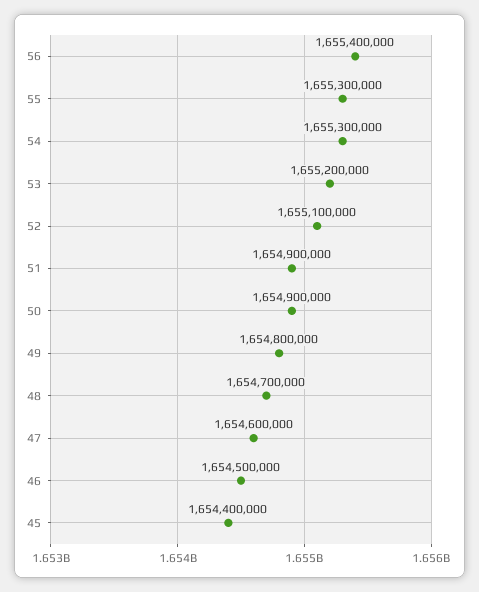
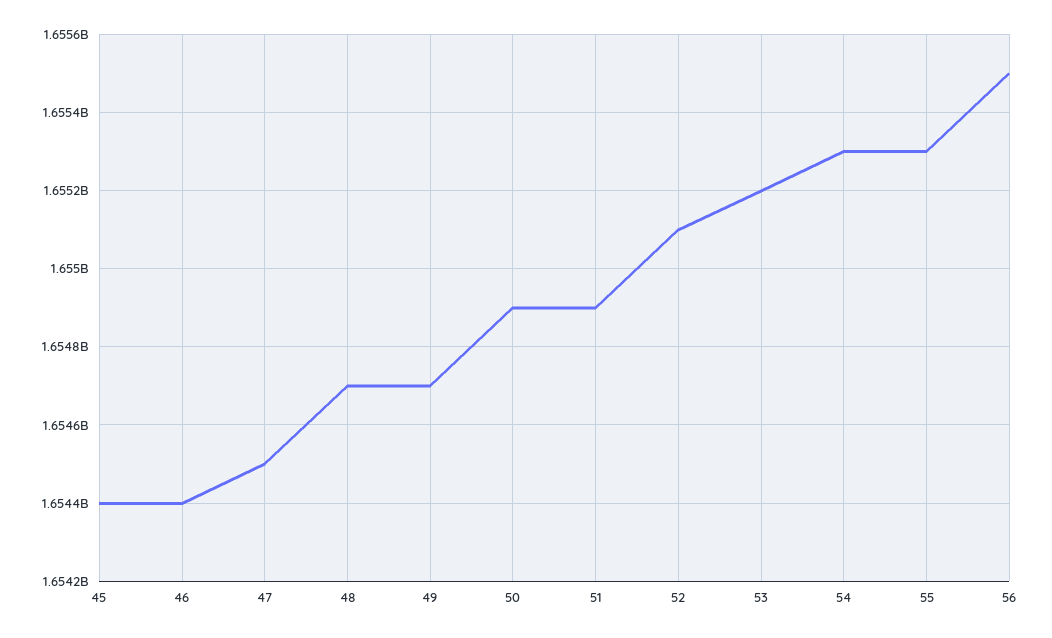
56: 1655400000 -> 1655500000
49: 1654800000 -> 1654700000
47: 1654600000 -> 1654500000
46: 1654500000 -> 1654400000

